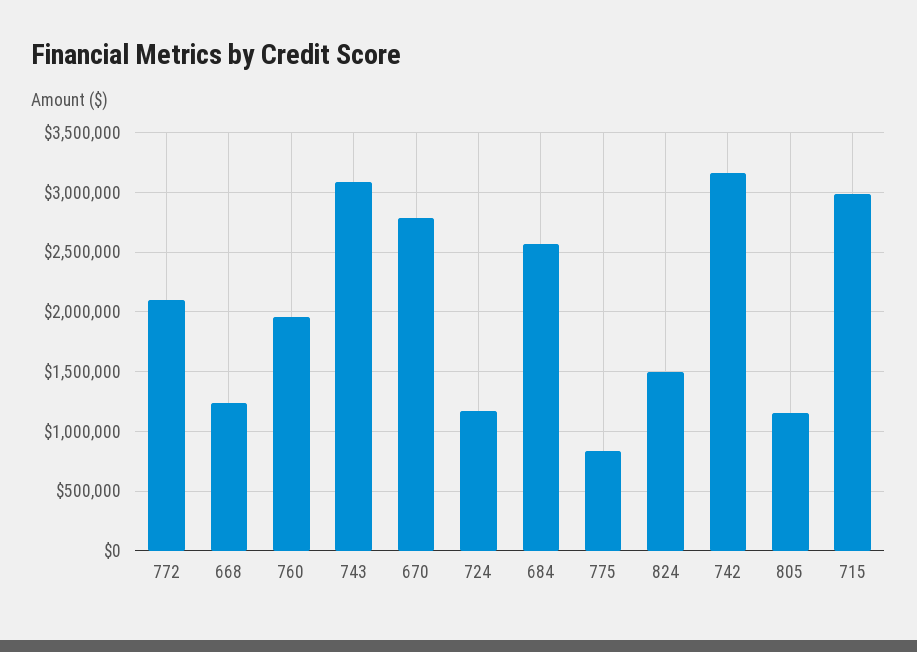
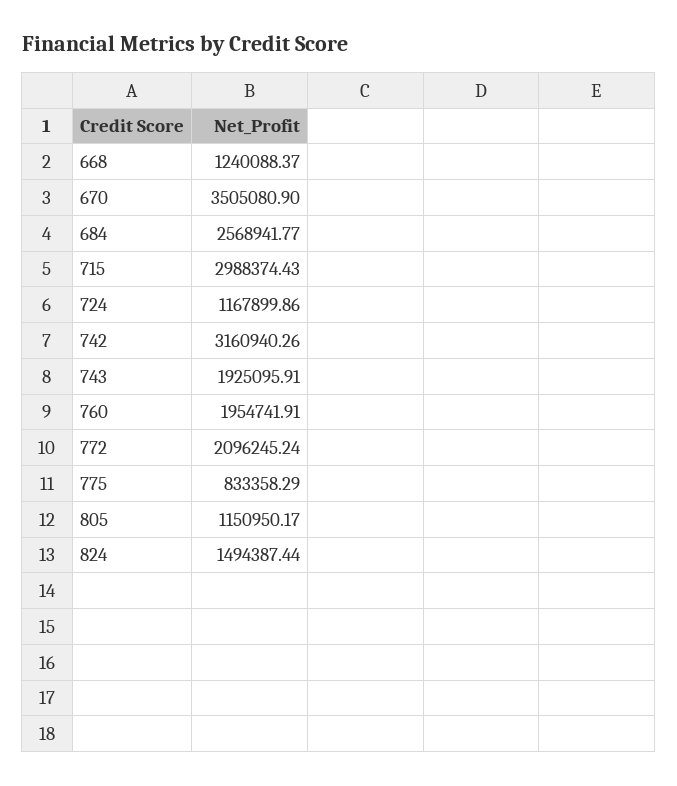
743: 3100000 -> 1925095.91
670: 2800000 -> 3505080.9

